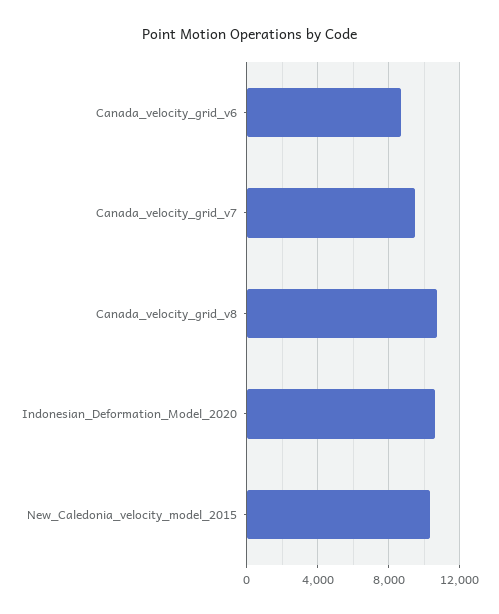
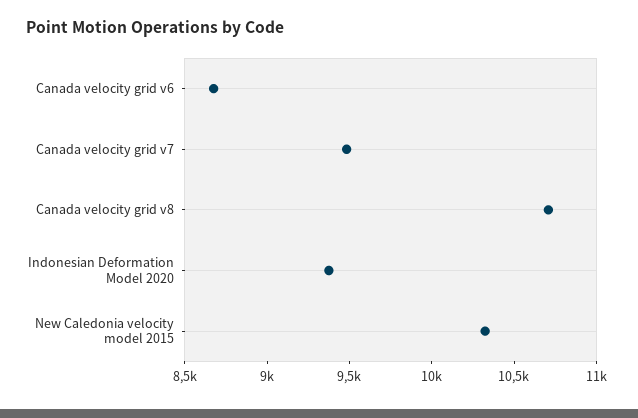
Indonesian_Deformation_Model_2020: 10500 -> 9400

